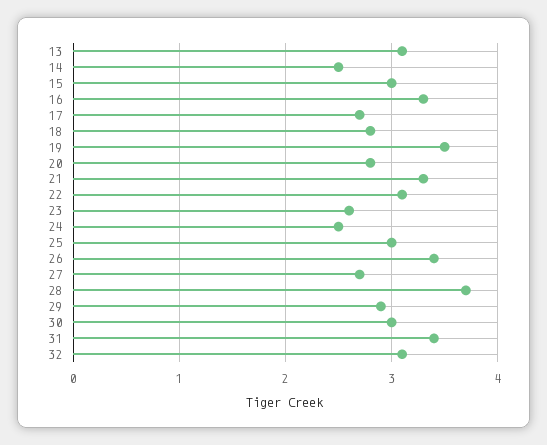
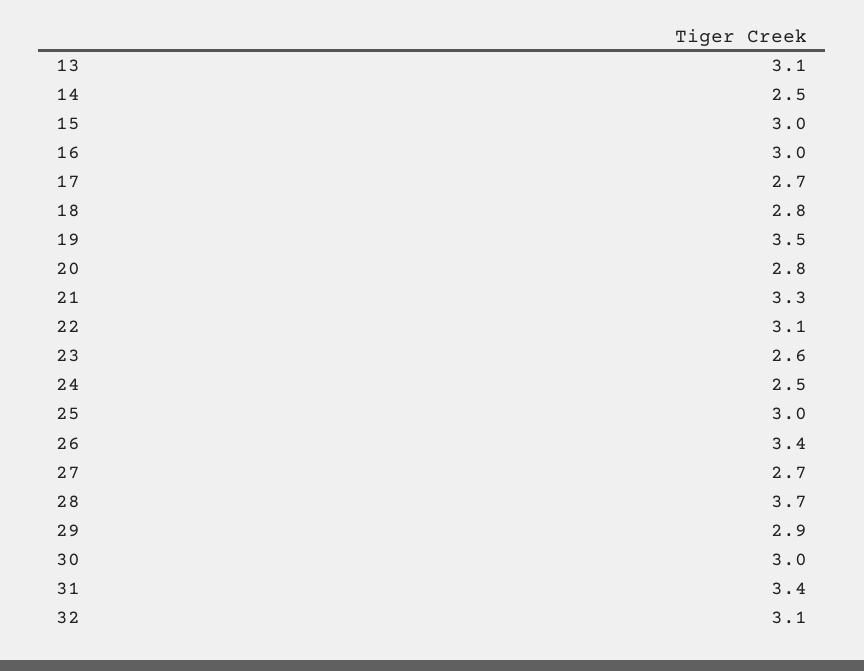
16: 3.3 -> 3

